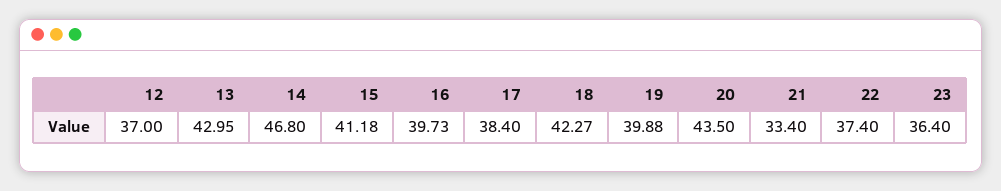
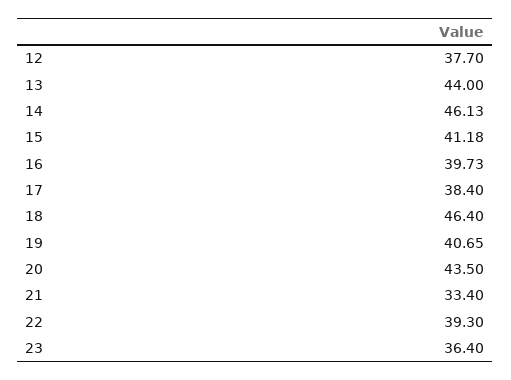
12: 37 -> 37.7
13: 42.95 -> 44
14: 46.8 -> 46.13
18: 42.27 -> 46.4
19: 39.88 -> 40.65
22: 37.4 -> 39.3

